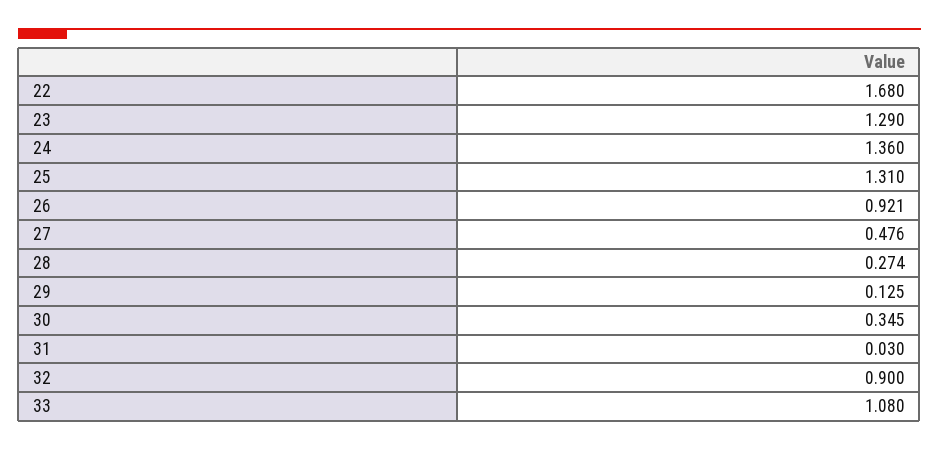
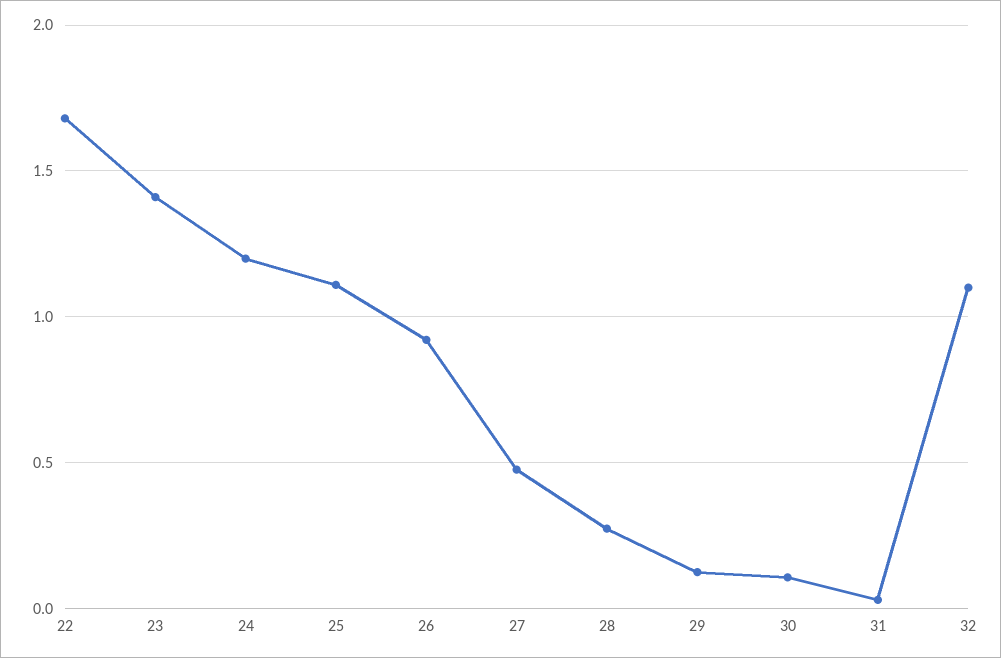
23: 1.29 -> 1.4
24: 1.36 -> 1.2
25: 1.31 -> 1.1
30: 0.345 -> 0.1
32: 0.9 -> 1.1
33: 1.08 -> none

